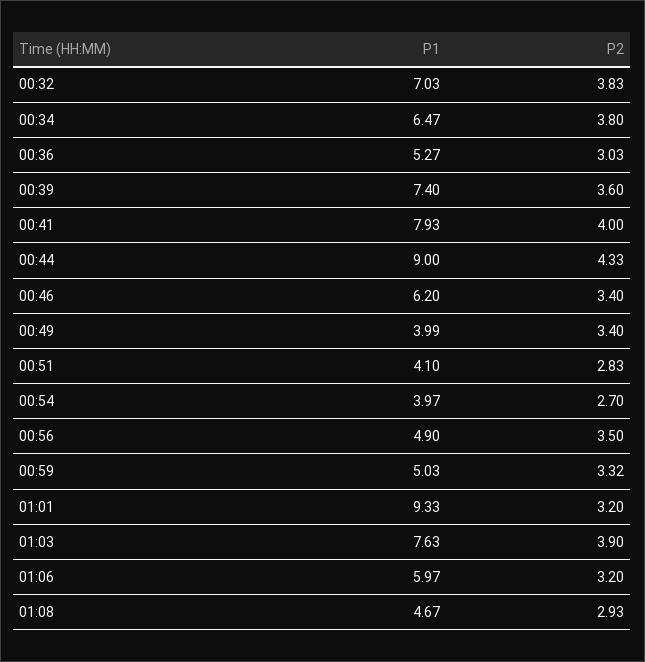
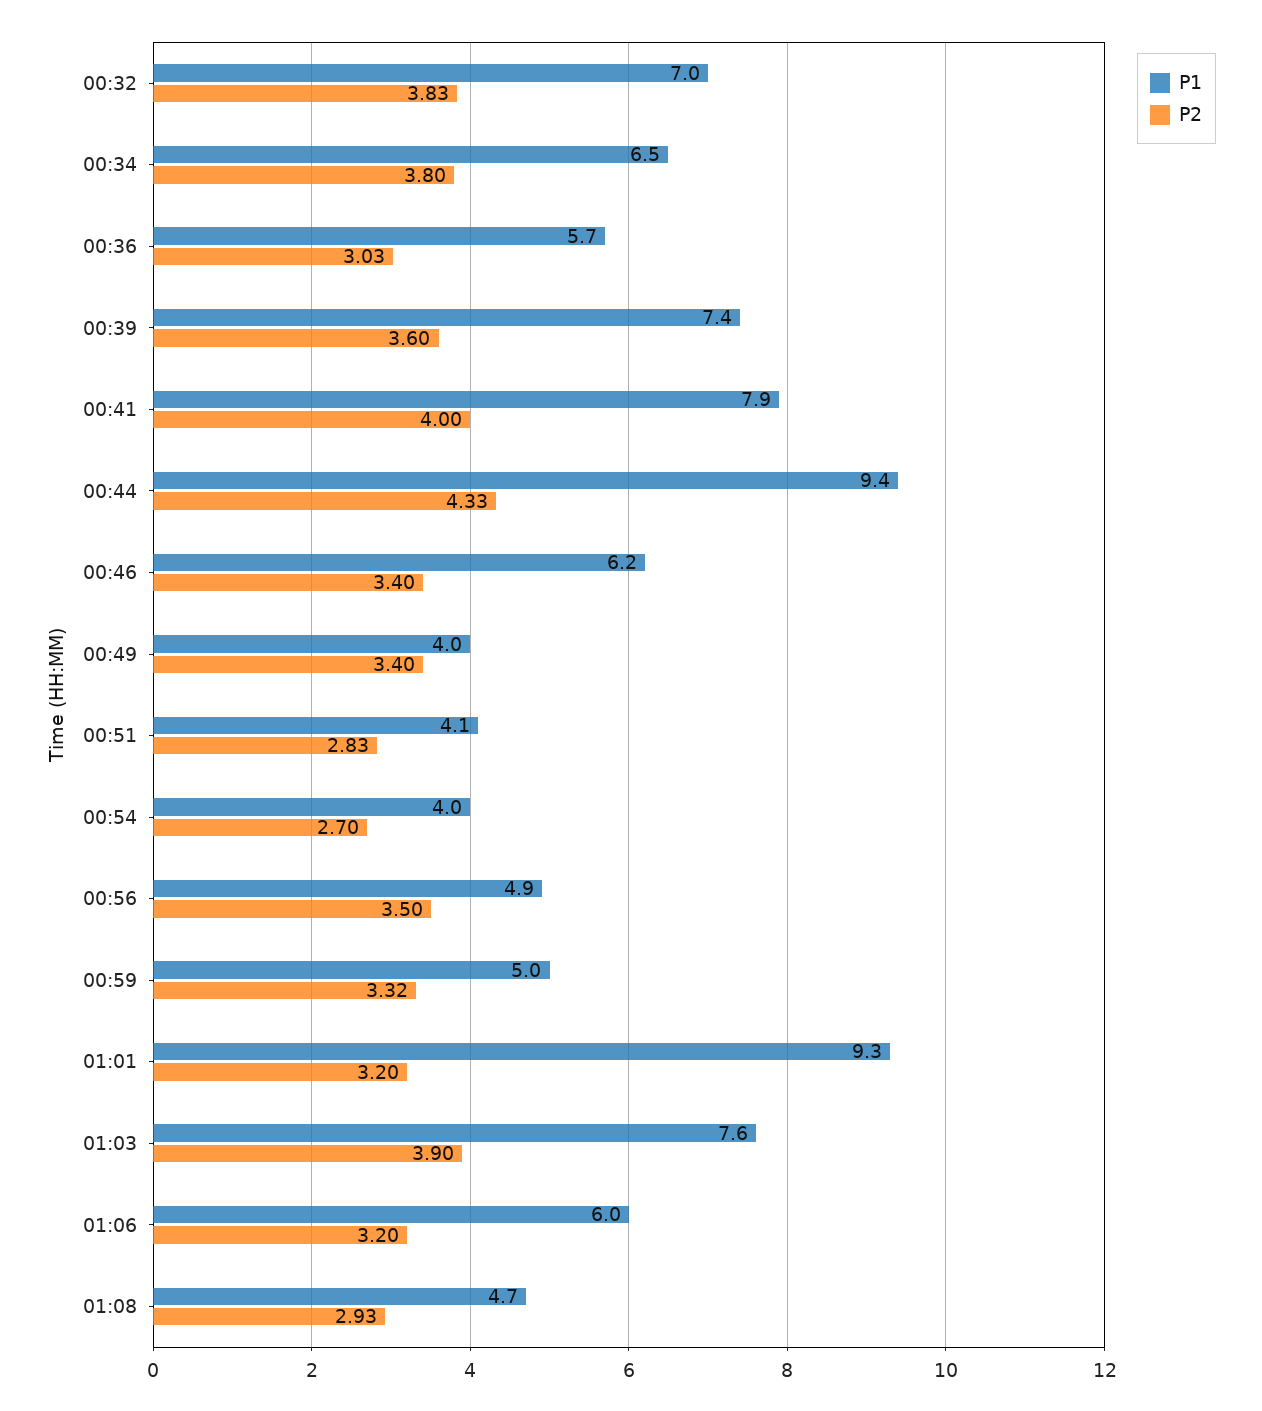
P1, 00:36: 5.27 -> 5.7
P1, 00:44: 9 -> 9.4

